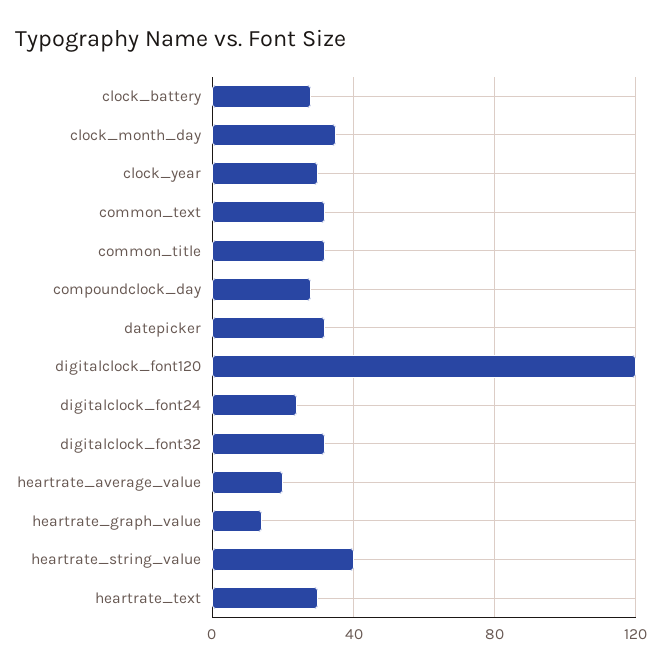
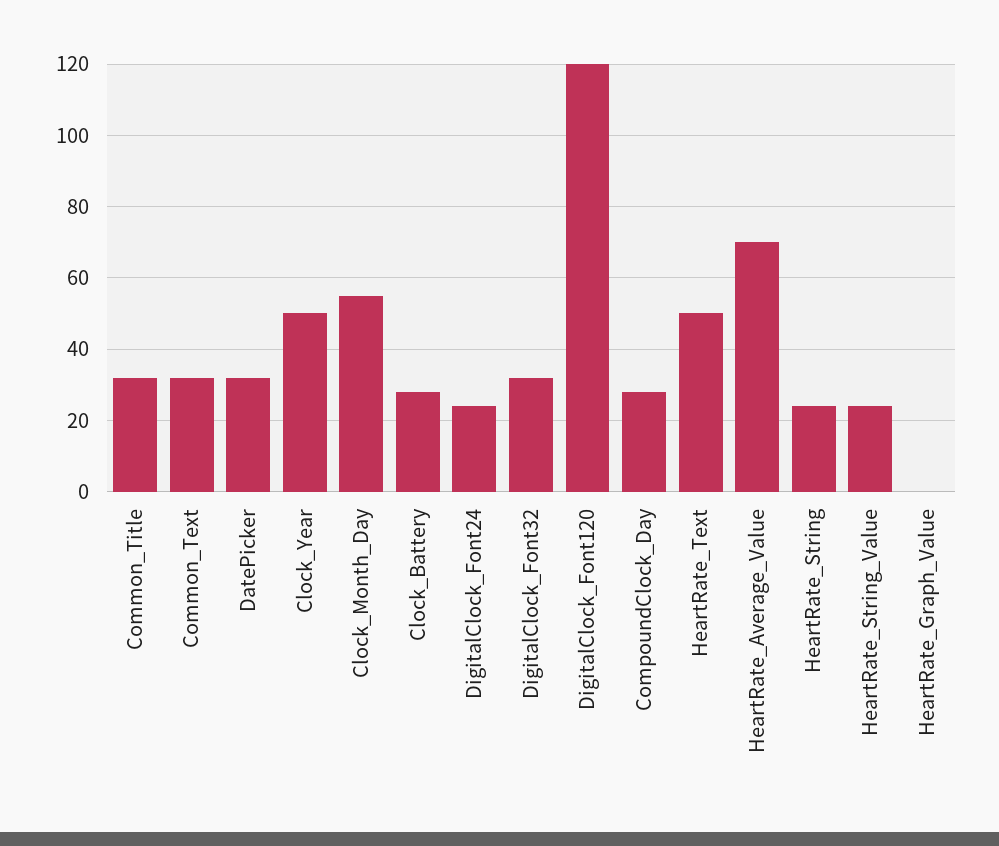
clock_month_day: 35 -> 55
clock_year: 30 -> 50
heartrate_average_value: 20 -> 70
heartrate_graph_value: 15 -> 0
heartrate_string_value: 40 -> 25
heartrate_text: 30 -> 50
HeartRate_String: none -> 25

